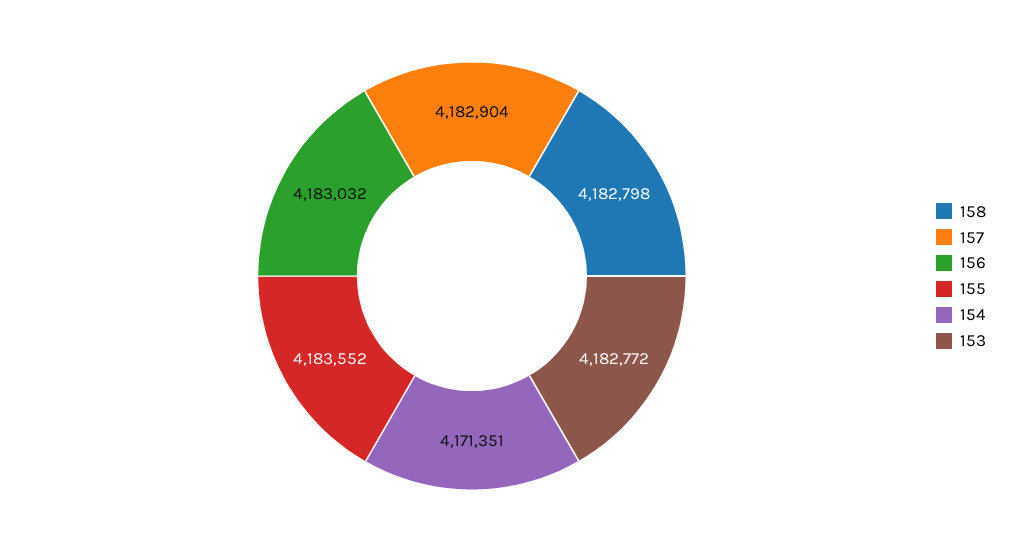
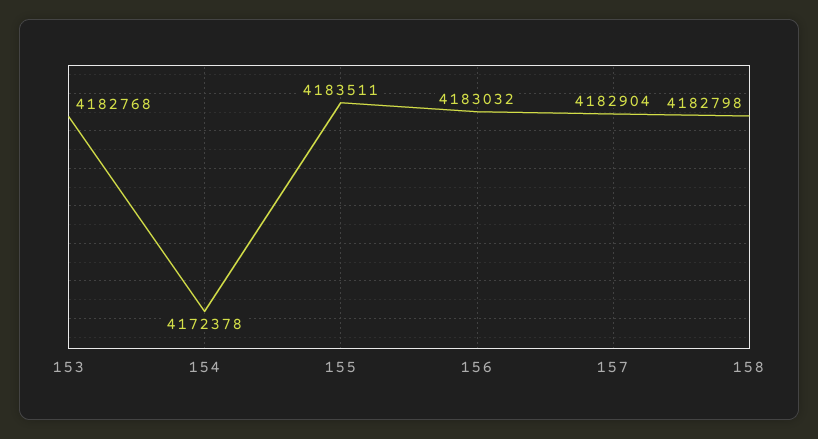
155: 4183552 -> 4183511
154: 4171351 -> 4172378
153: 4182772 -> 4182768

